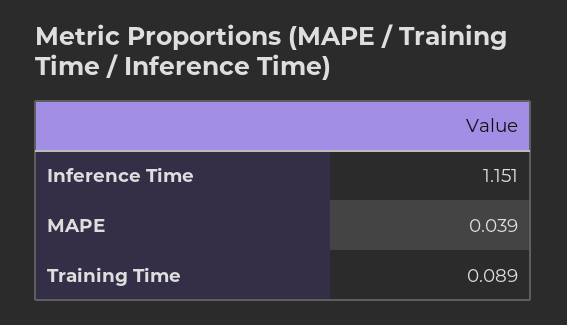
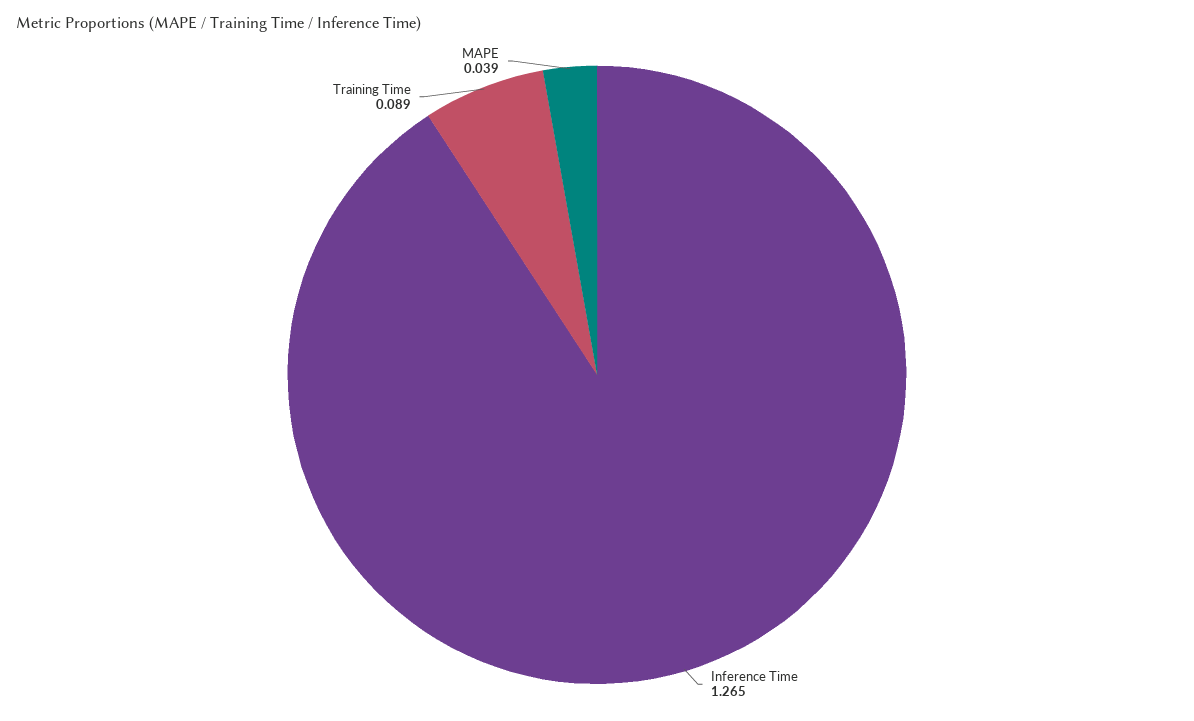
Inference Time: 1.151 -> 1.265

